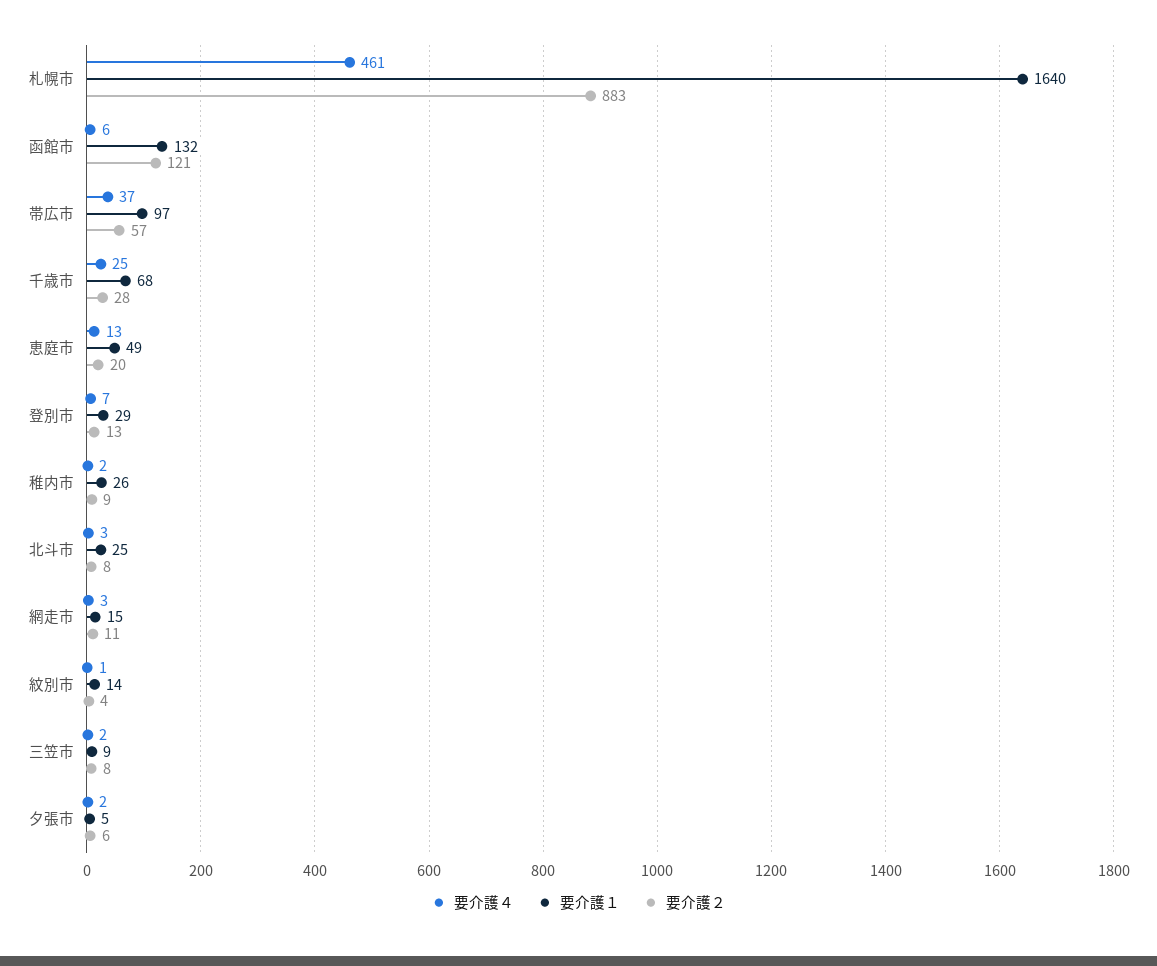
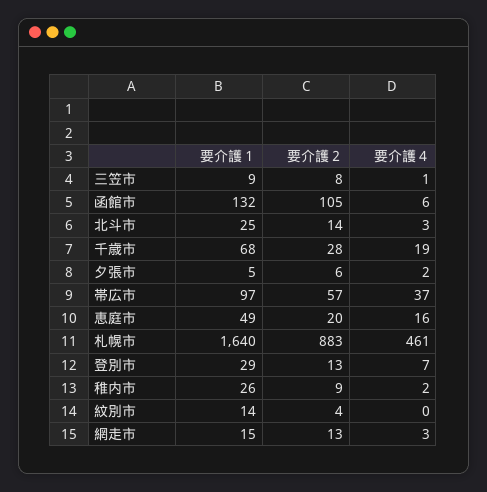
要介護２, 函館市: 121 -> 105
要介護４, 千歳市: 25 -> 19
要介護４, 恵庭市: 13 -> 16
要介護２, 北斗市: 8 -> 14
要介護２, 網走市: 11 -> 13
要介護４, 紋別市: 1 -> 0
要介護４, 三笠市: 2 -> 1

